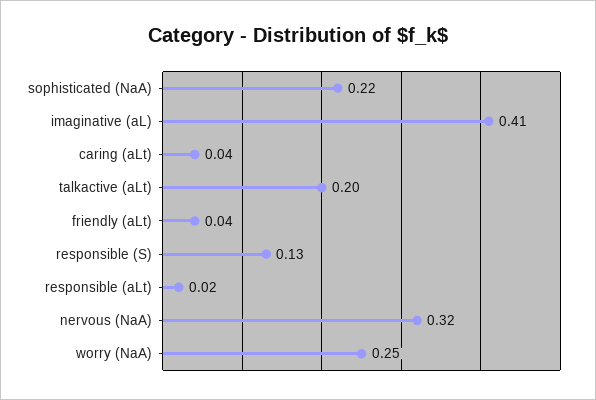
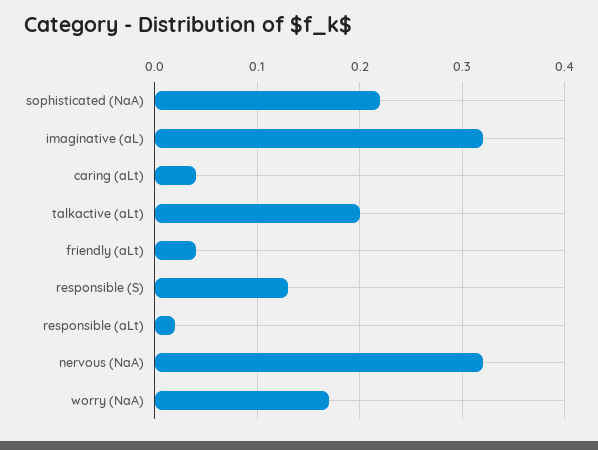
imaginative (aL): 0.41 -> 0.32
worry (NaA): 0.25 -> 0.17

